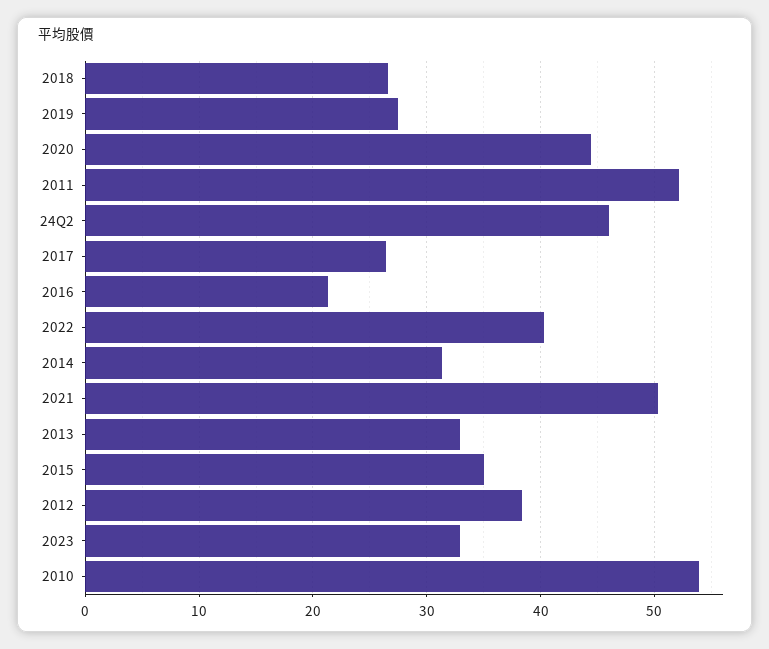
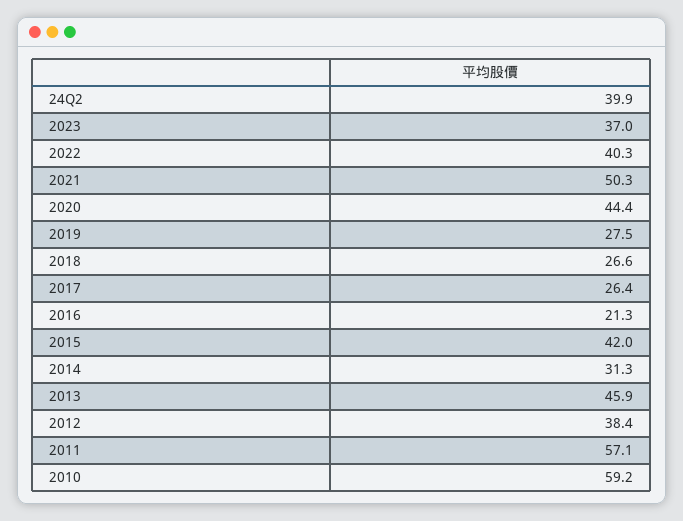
2011: 52 -> 57.1
24Q2: 46 -> 39.9
2013: 33 -> 45.9
2015: 35 -> 42
2023: 33 -> 37
2010: 54 -> 59.2

